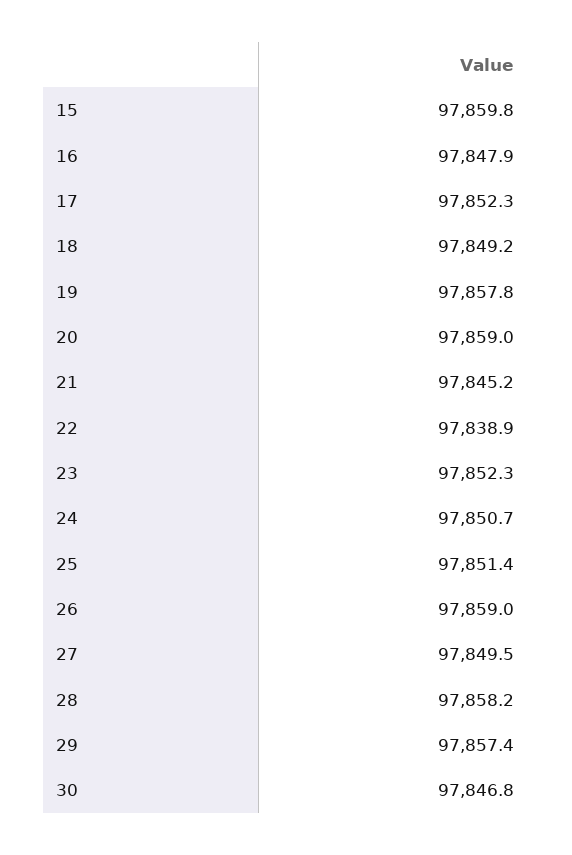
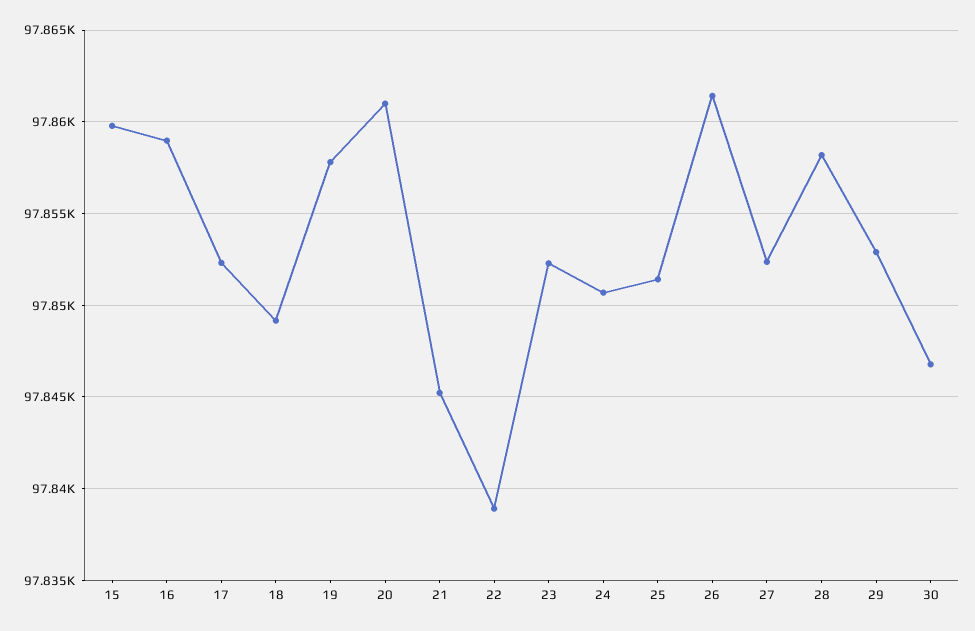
16: 97847.9 -> 97859
20: 97859 -> 97861
26: 97859 -> 97861.5
27: 97849.5 -> 97852.5
29: 97857.4 -> 97853

